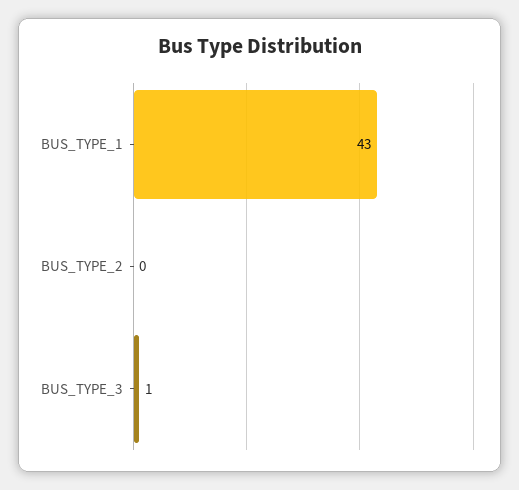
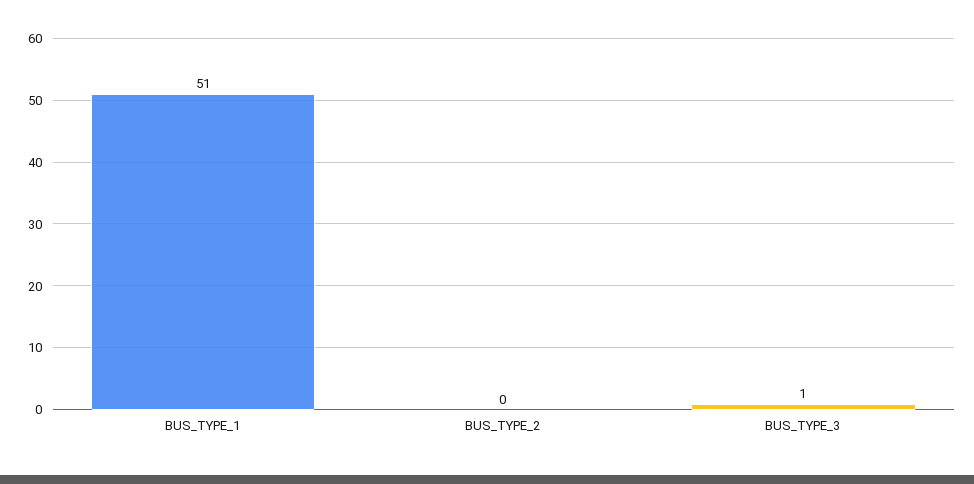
BUS_TYPE_1: 43 -> 51

